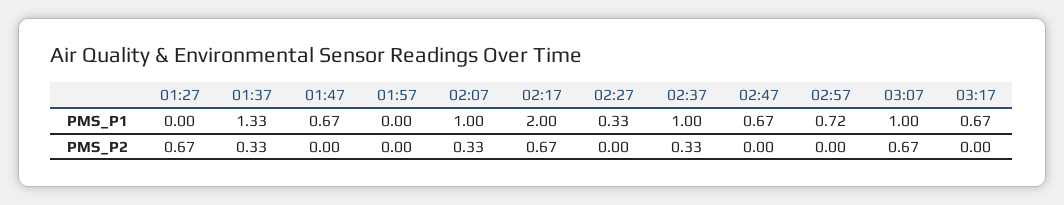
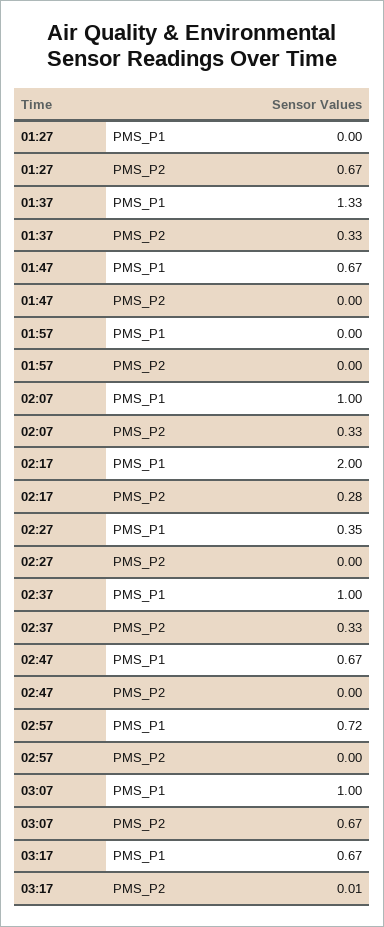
02:27, PMS_P1: 0.33 -> 0.35
02:17, PMS_P2: 0.67 -> 0.28
03:17, PMS_P2: 0 -> 0.01

